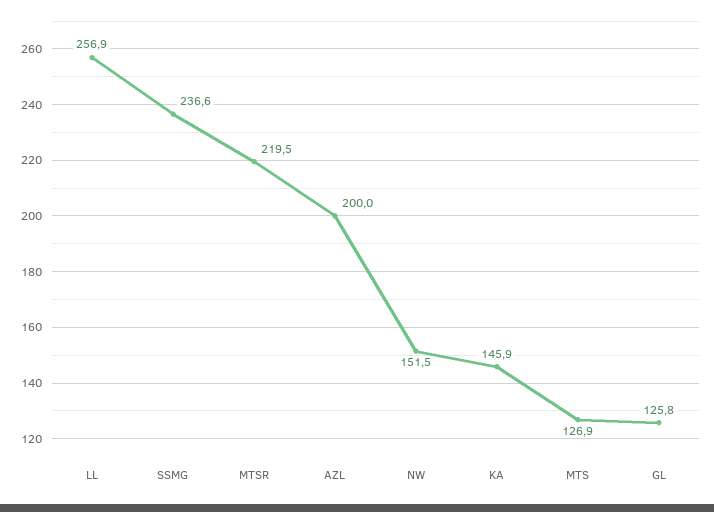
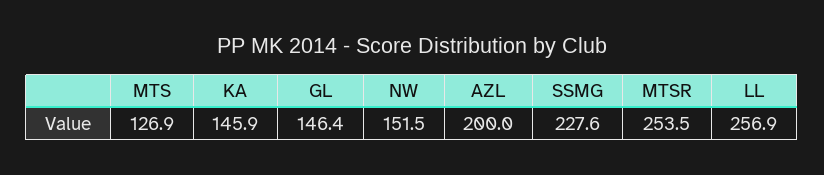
SSMG: 236.6 -> 227.6
MTSR: 219.5 -> 253.5
GL: 125.8 -> 146.4

